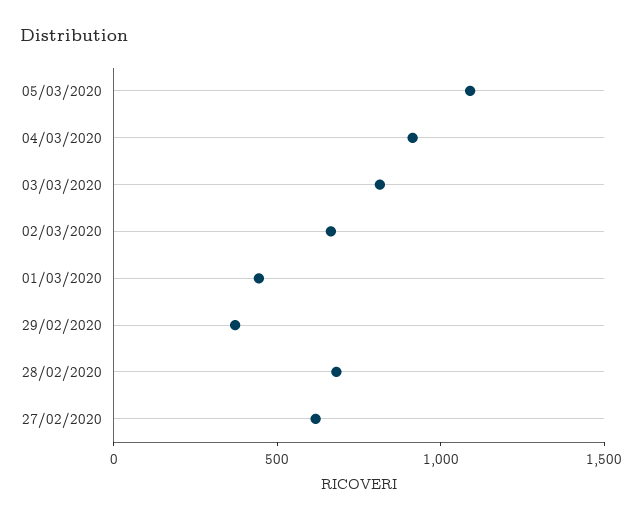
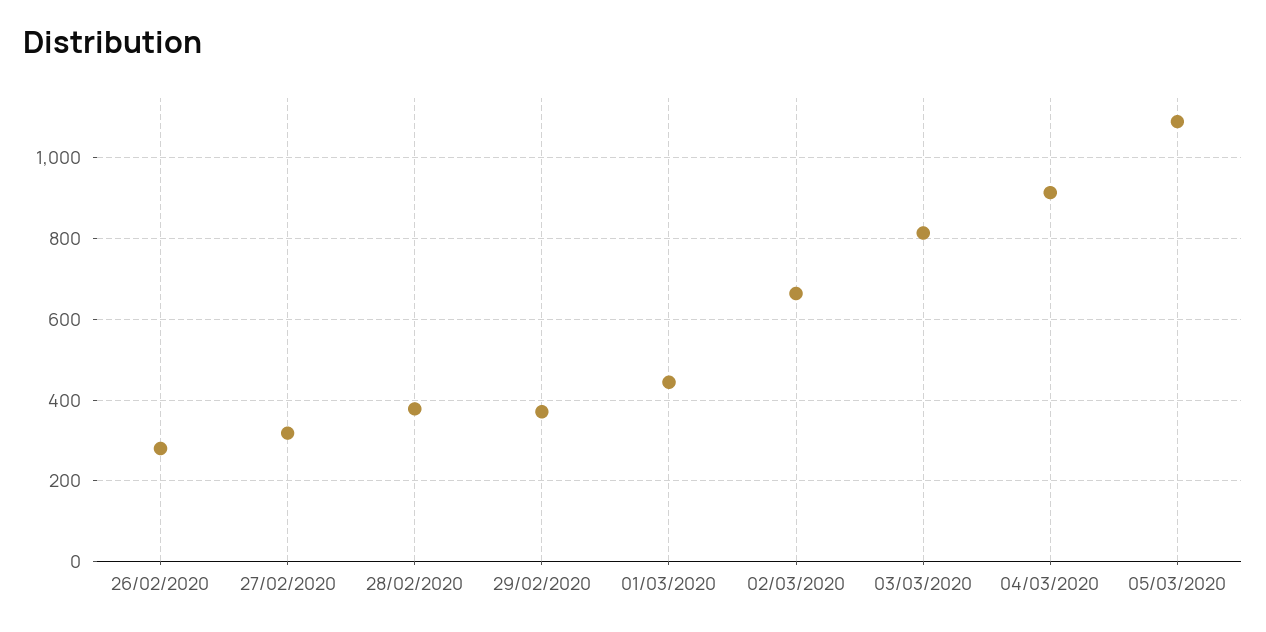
28/02/2020: 700 -> 380
27/02/2020: 600 -> 320
26/02/2020: none -> 280

